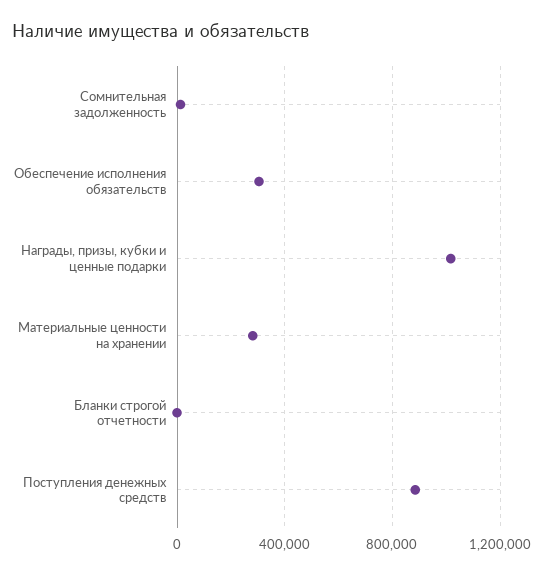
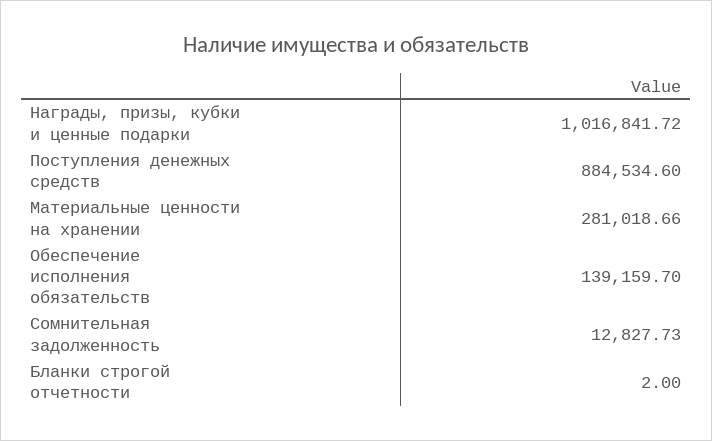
Обеспечение исполнения обязательств: 300000 -> 139159.7

